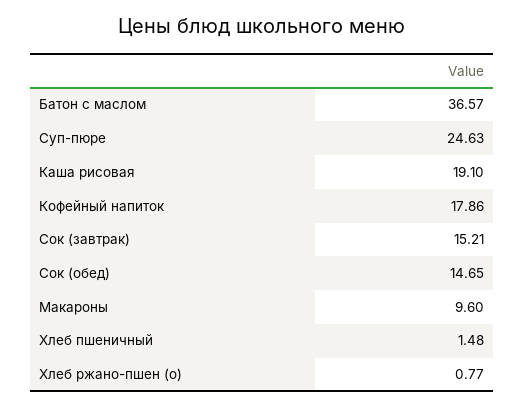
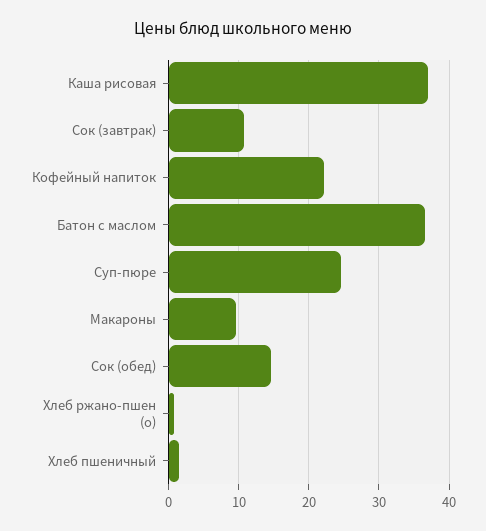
Каша рисовая: 19.1 -> 37
Кофейный напиток: 17.86 -> 22
Сок (завтрак): 15.21 -> 11

